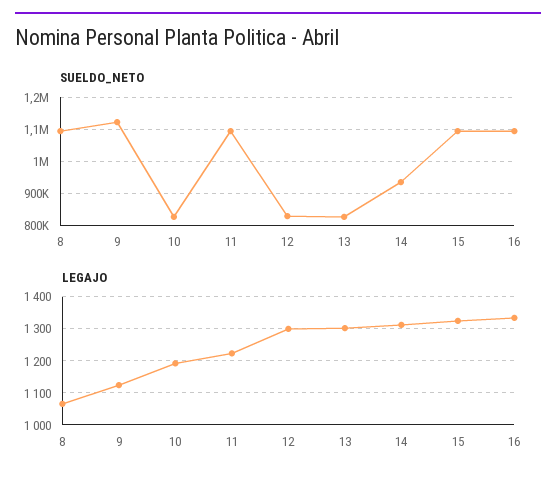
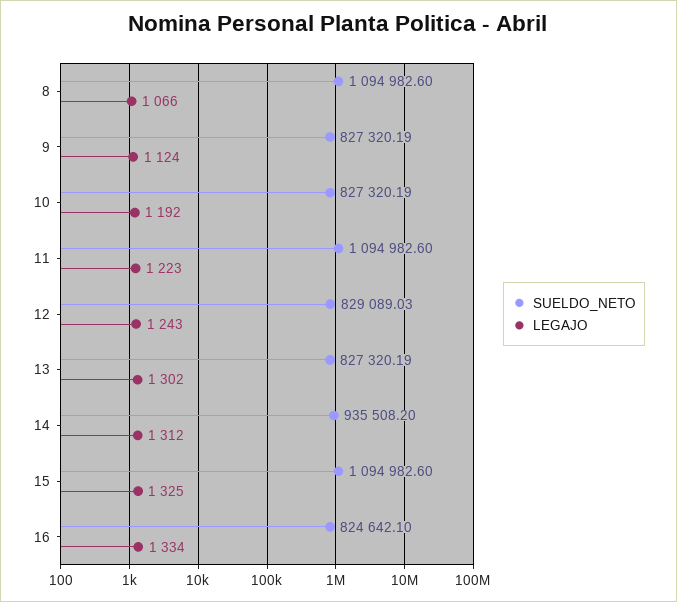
SUELDO_NETO, 9: 1120000 -> 827320.19
SUELDO_NETO, 16: 1100000 -> 824642.1
LEGAJO, 12: 1300 -> 1243

